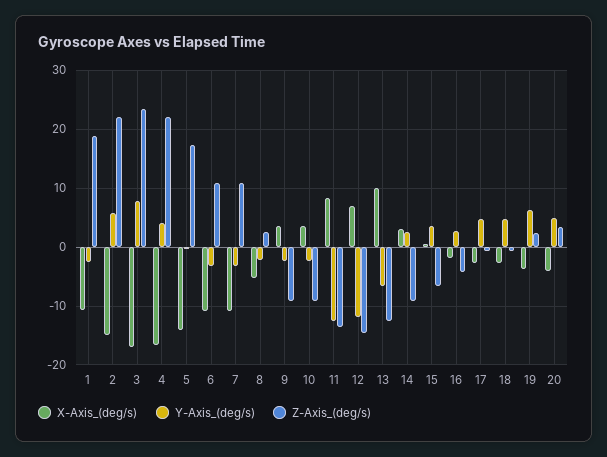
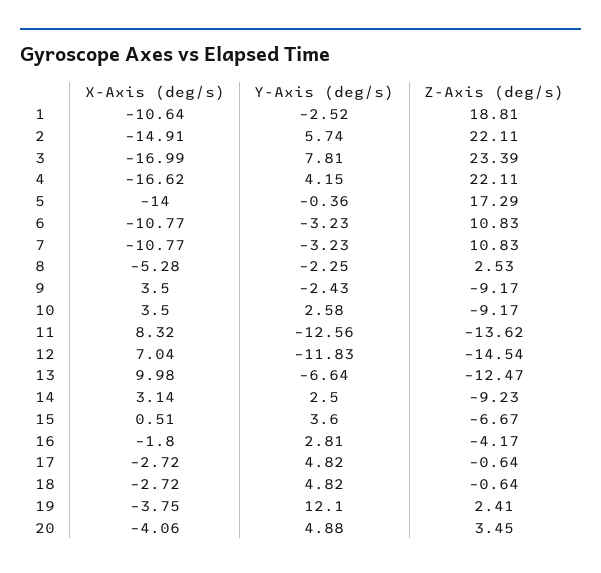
Y-Axis_(deg/s), 10: -2 -> 2.58
Y-Axis_(deg/s), 19: 6 -> 12.1

